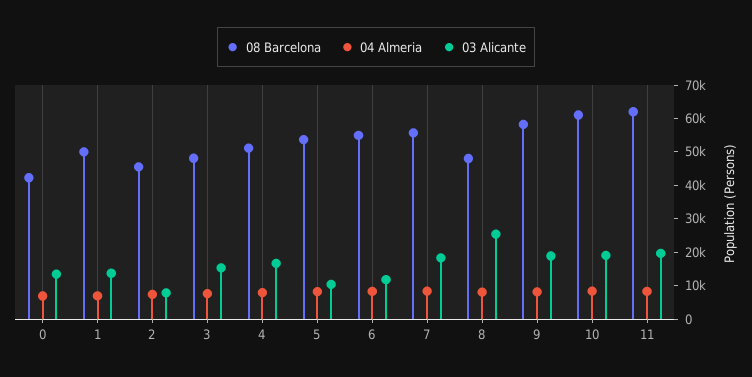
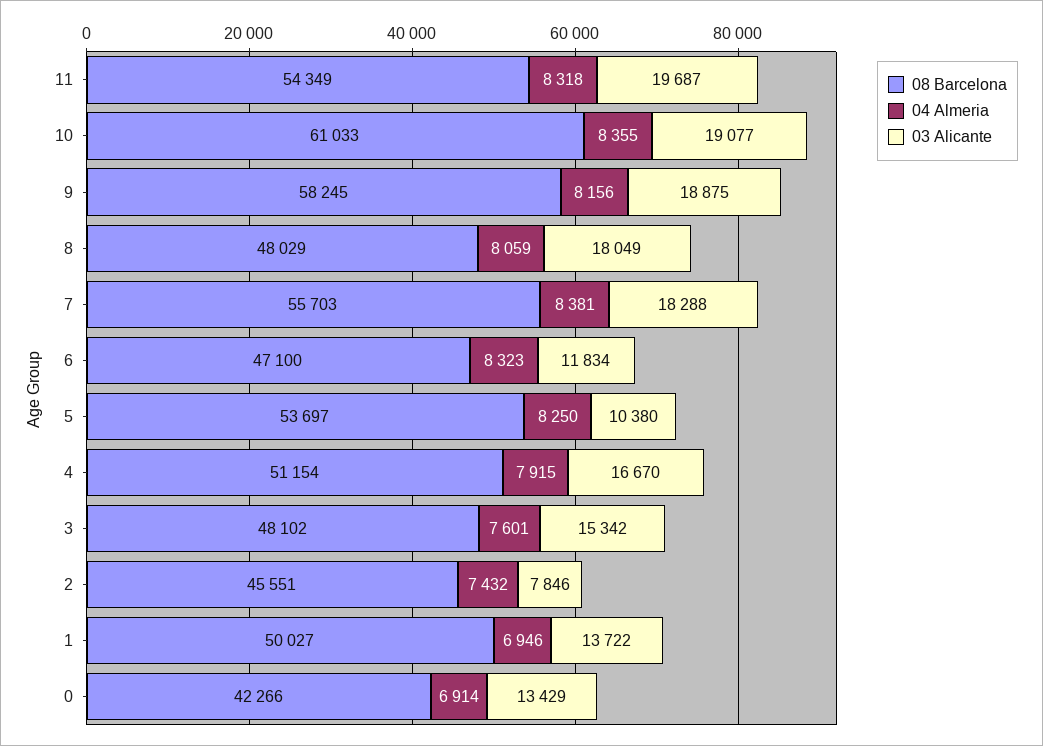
08 Barcelona, 6: 55000 -> 47100
03 Alicante, 8: 25000 -> 18049
08 Barcelona, 11: 62500 -> 54349

